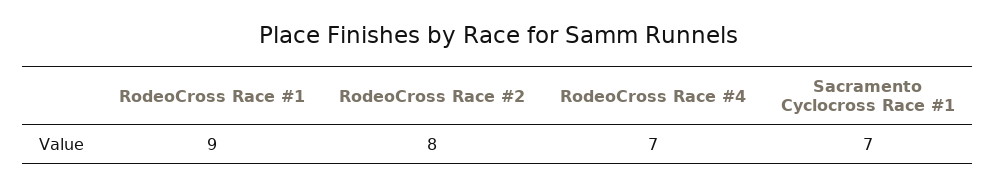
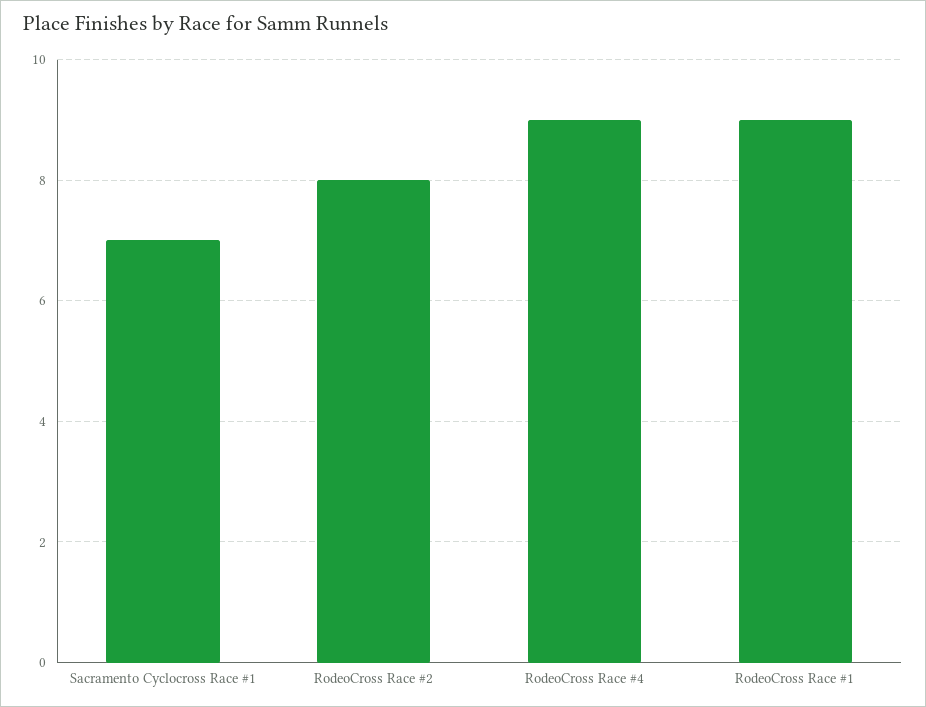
RodeoCross Race #4: 7 -> 9

